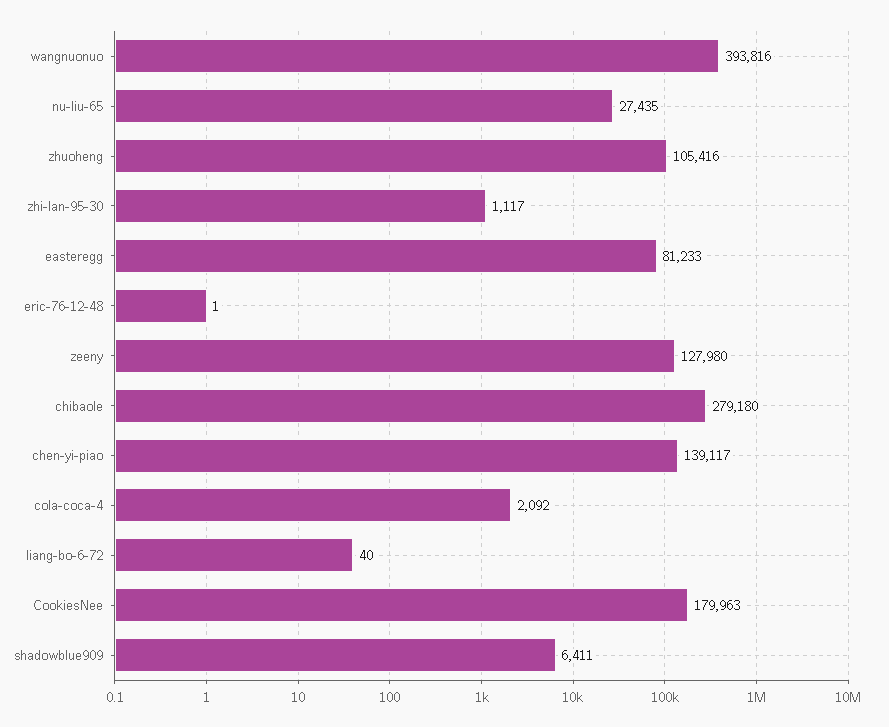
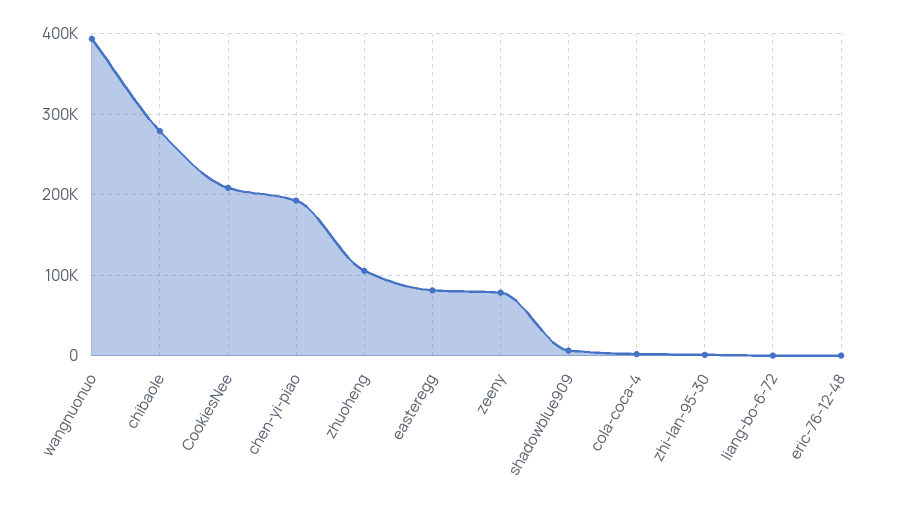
nu-liu-65: 27435 -> none
zeeny: 127980 -> 80000
chen-yi-piao: 139117 -> 190000
CookiesNee: 179963 -> 210000

